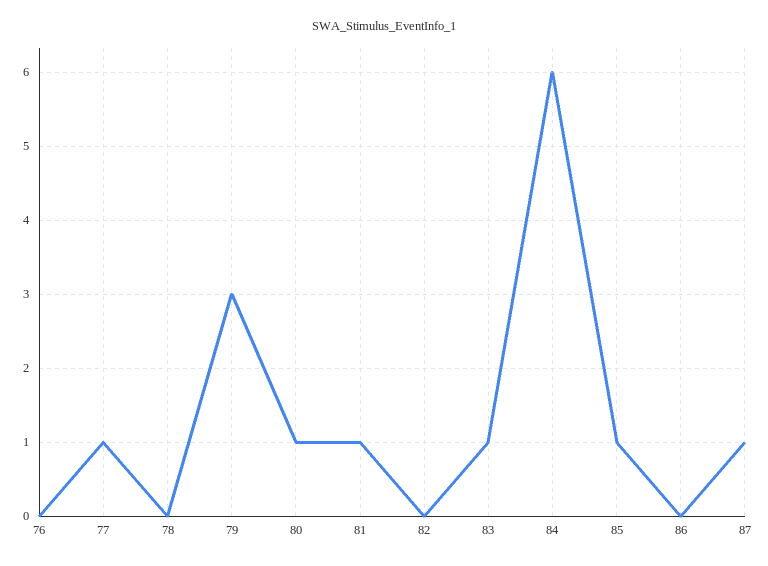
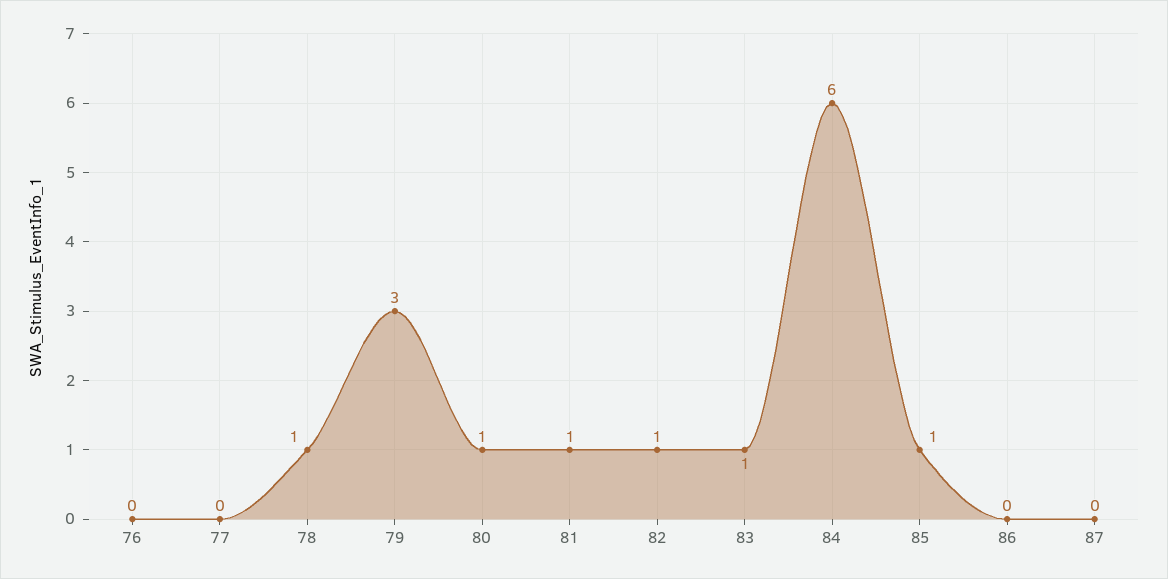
77: 1 -> 0
78: 0 -> 1
82: 0 -> 1
87: 1 -> 0

